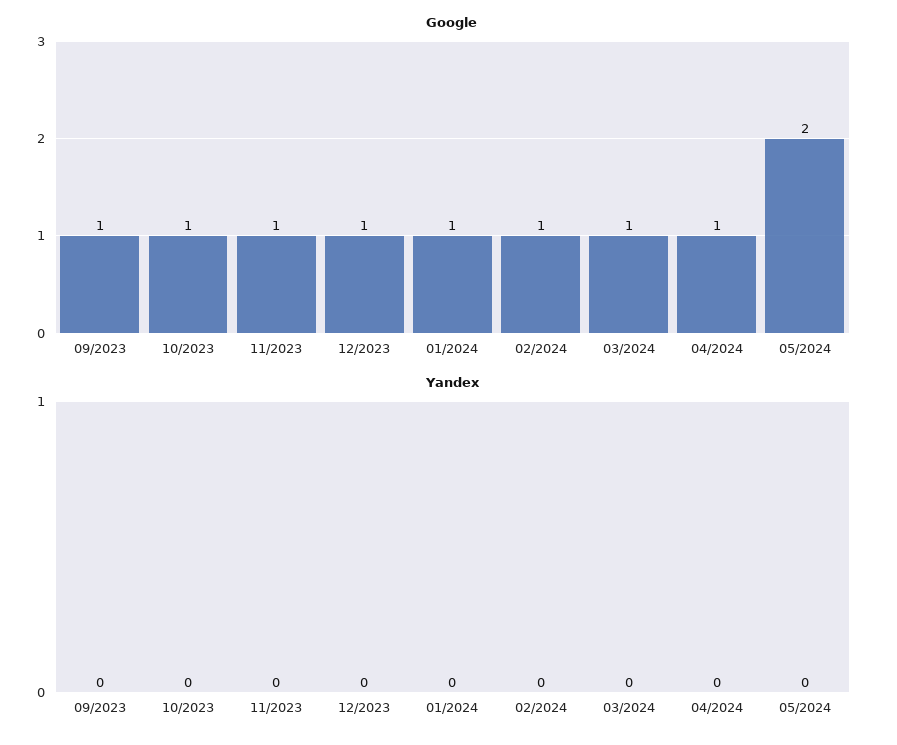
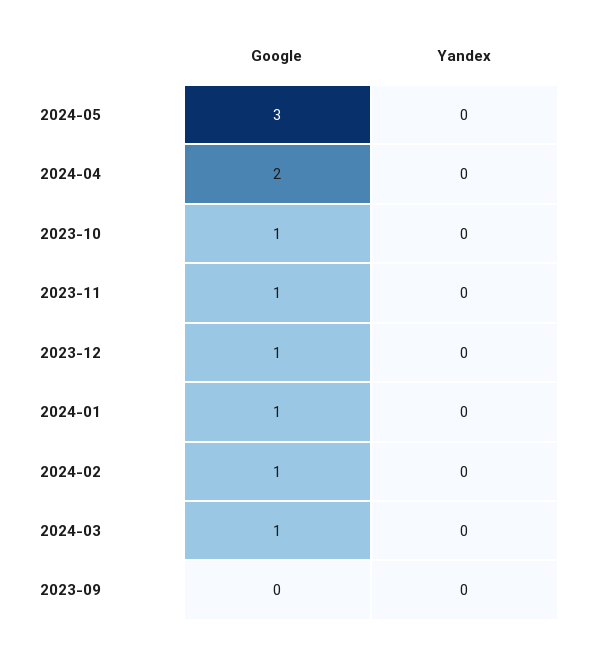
Google, 09/2023: 1 -> 0
Google, 04/2024: 1 -> 2
Google, 05/2024: 2 -> 3

